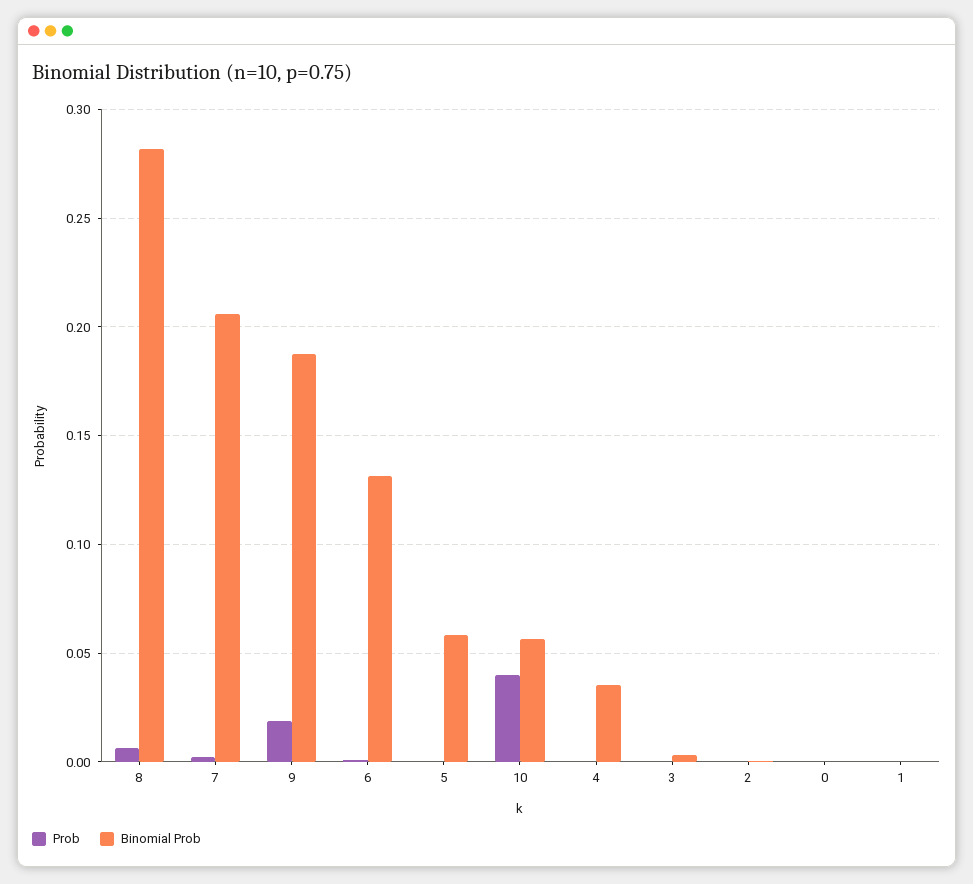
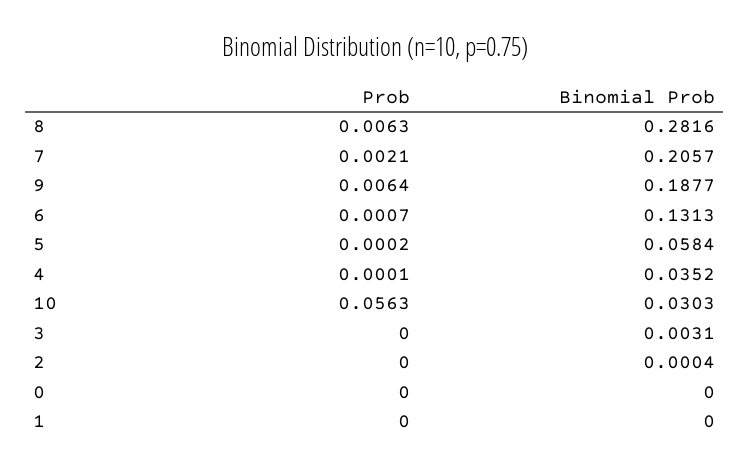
Prob, 9: 0.02 -> 0.0064
Prob, 10: 0.04 -> 0.0563
Binomial Prob, 10: 0.055 -> 0.0303

